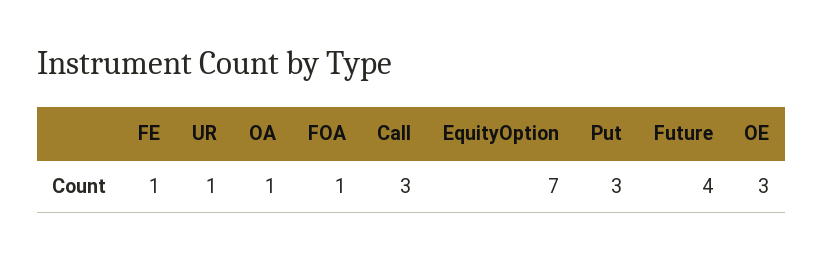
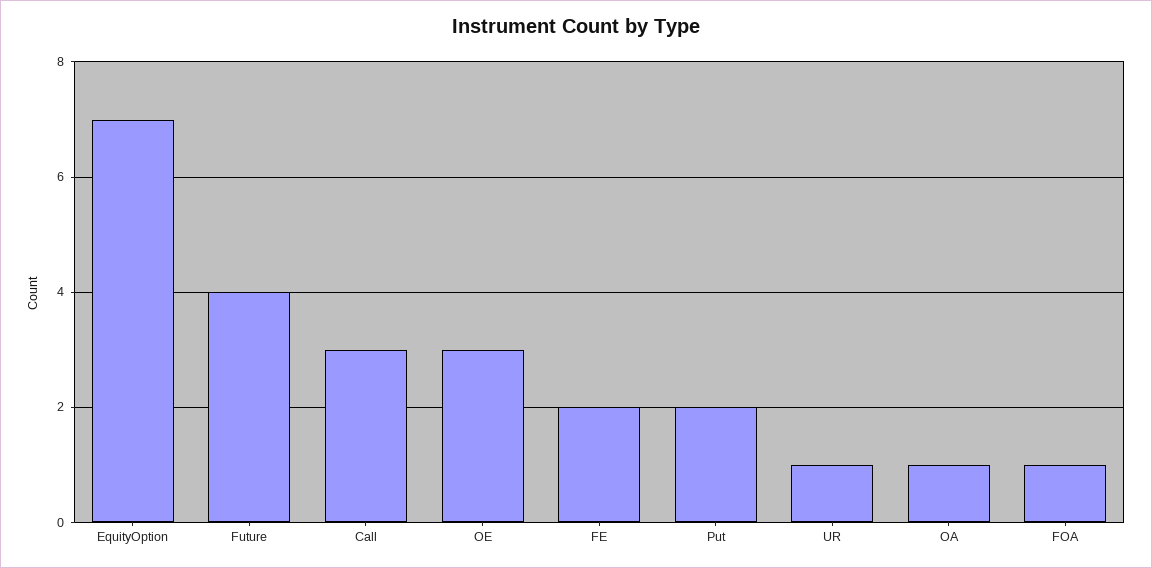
FE: 1 -> 2
Put: 3 -> 2

